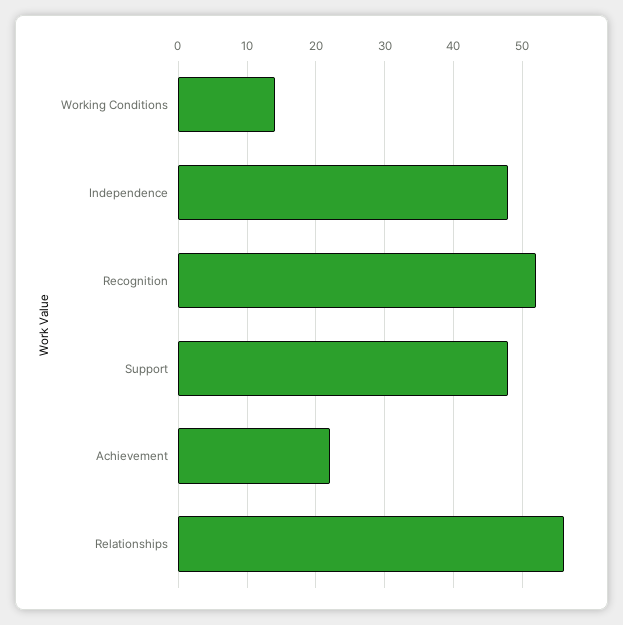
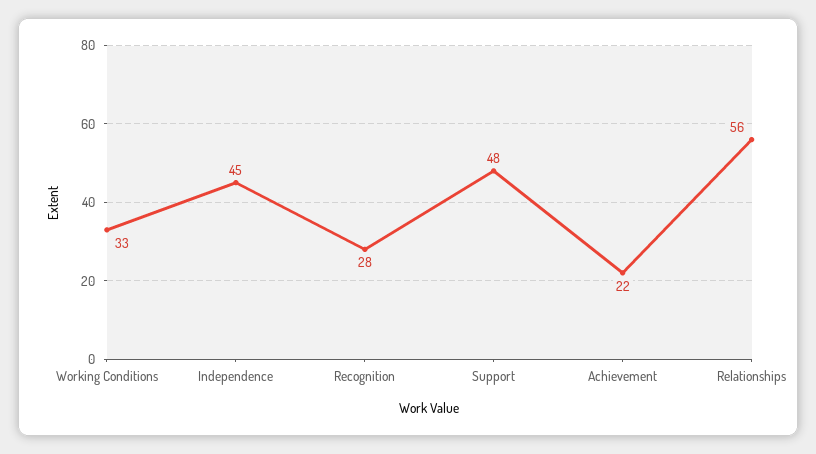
Working Conditions: 14 -> 33
Independence: 48 -> 45
Recognition: 52 -> 28

